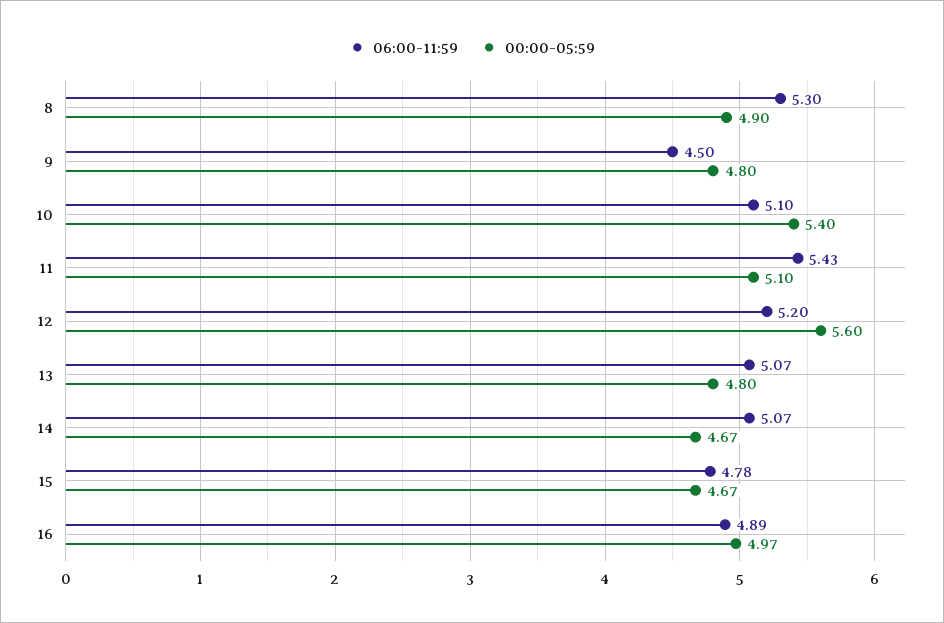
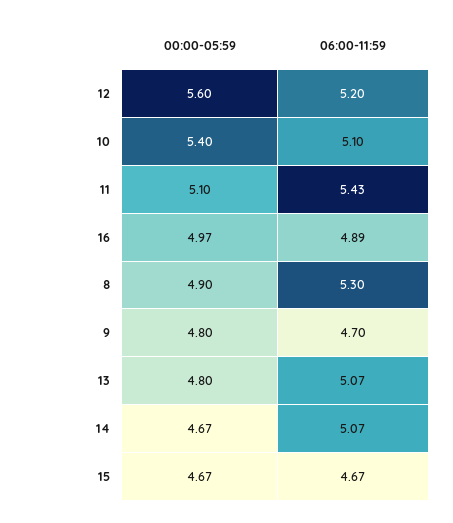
06:00-11:59, 9: 4.5 -> 4.7
06:00-11:59, 15: 4.78 -> 4.67

